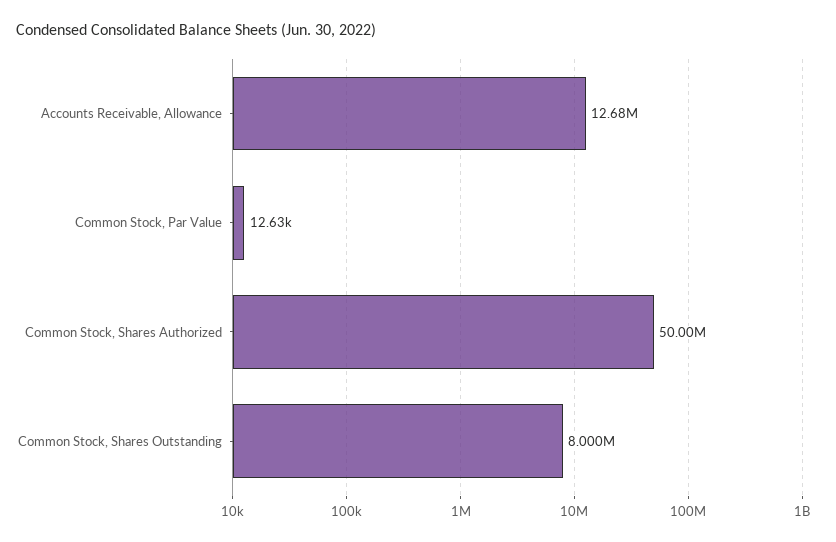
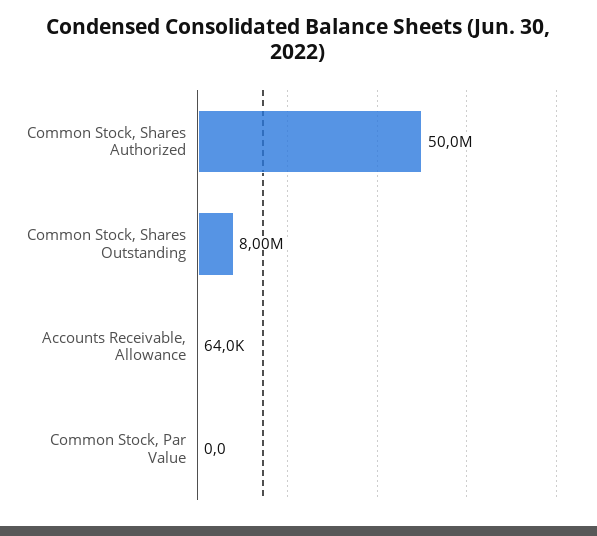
Accounts Receivable, Allowance: 12680000 -> 64000
Common Stock, Par Value: 12630 -> 0

